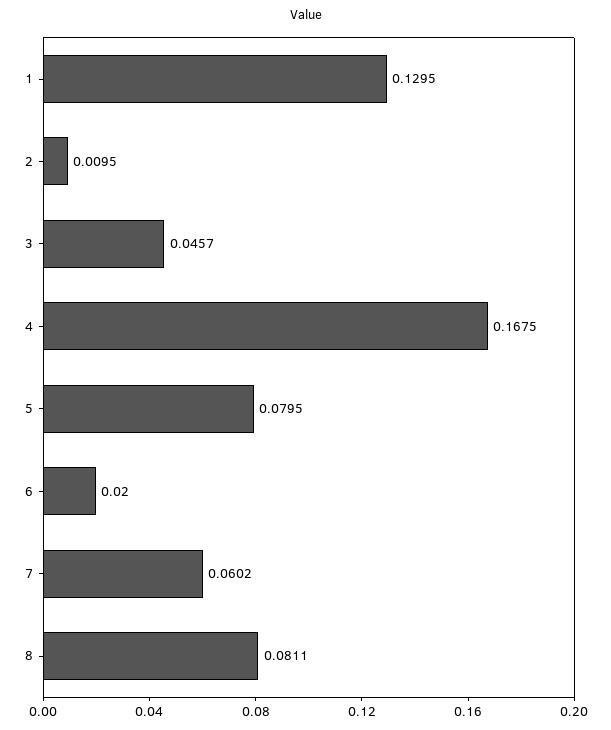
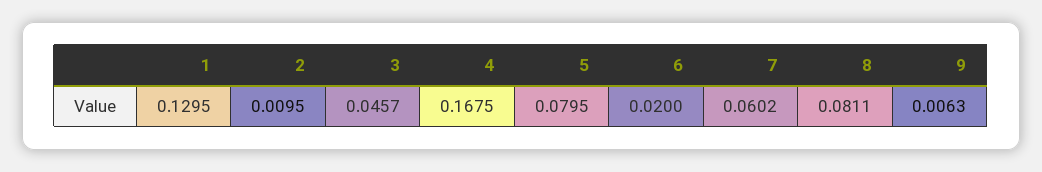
9: none -> 0.0063

